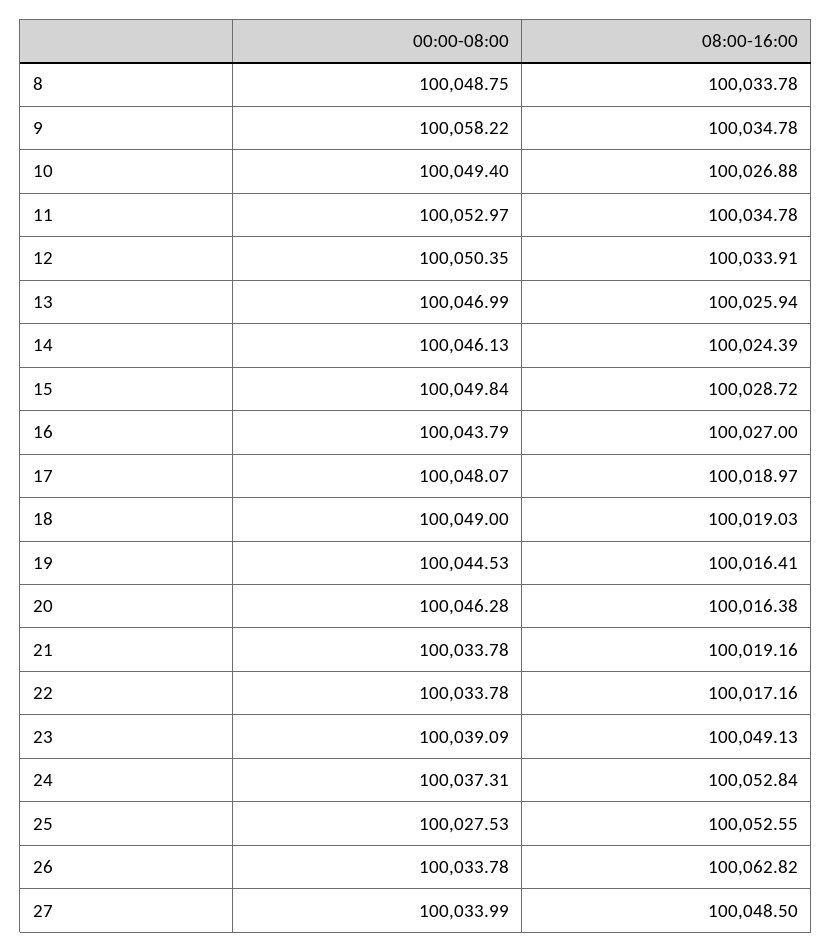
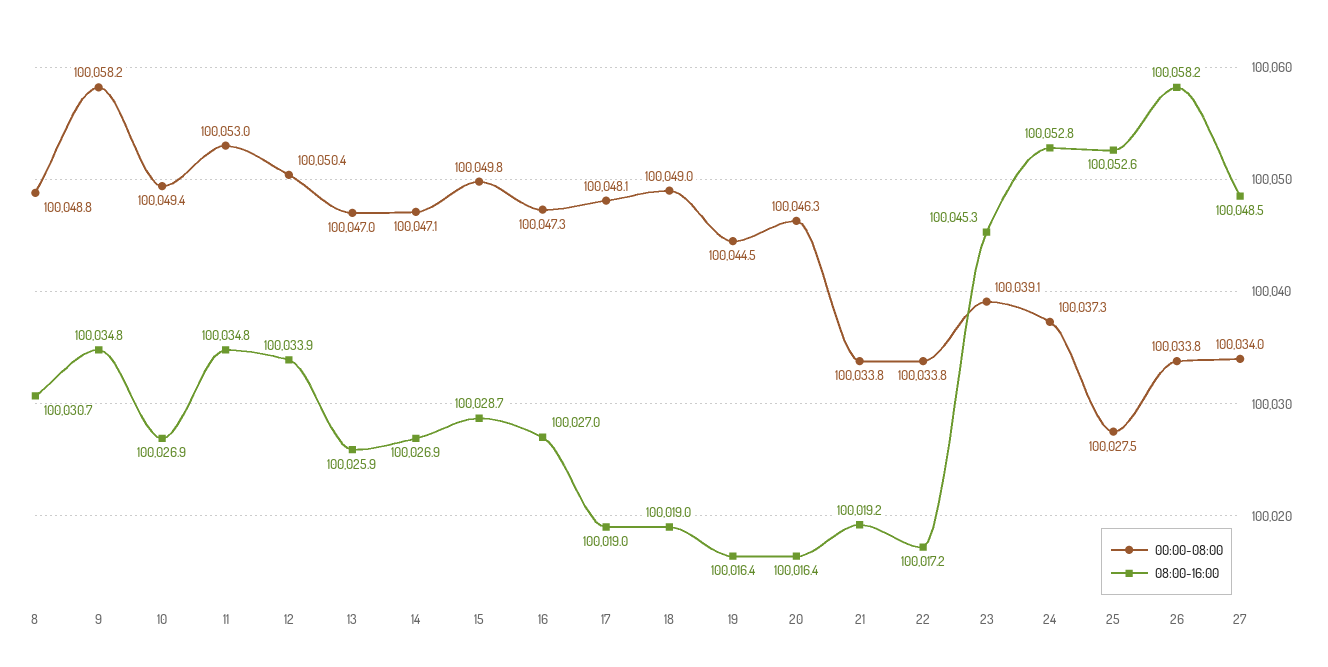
08:00-16:00, 8: 100033.78 -> 100030.7
00:00-08:00, 14: 100046.13 -> 100047.1
08:00-16:00, 14: 100024.39 -> 100026.9
00:00-08:00, 16: 100043.79 -> 100047.3
08:00-16:00, 23: 100049.13 -> 100045.3
08:00-16:00, 26: 100062.82 -> 100058.2

